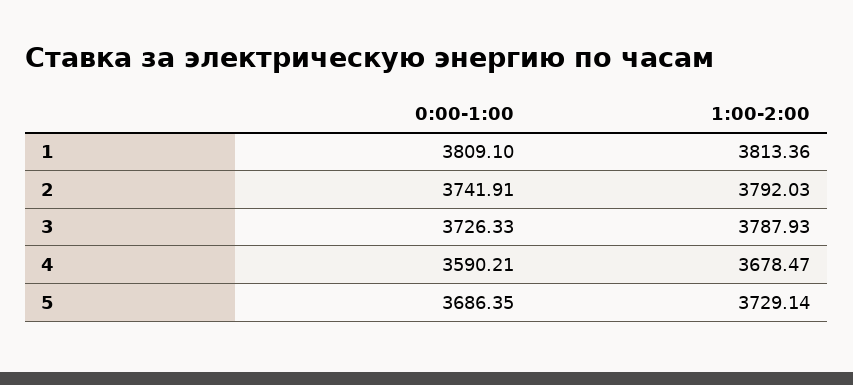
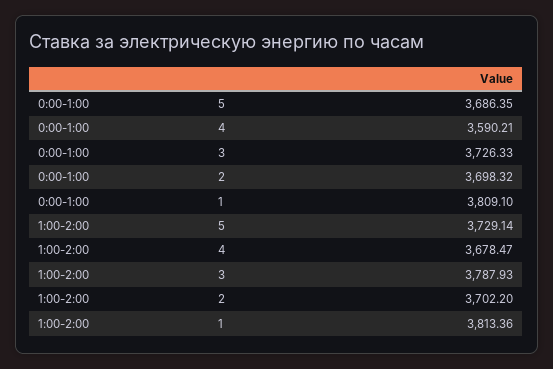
0:00-1:00, 2: 3741.91 -> 3698.32
1:00-2:00, 2: 3792.03 -> 3702.2

